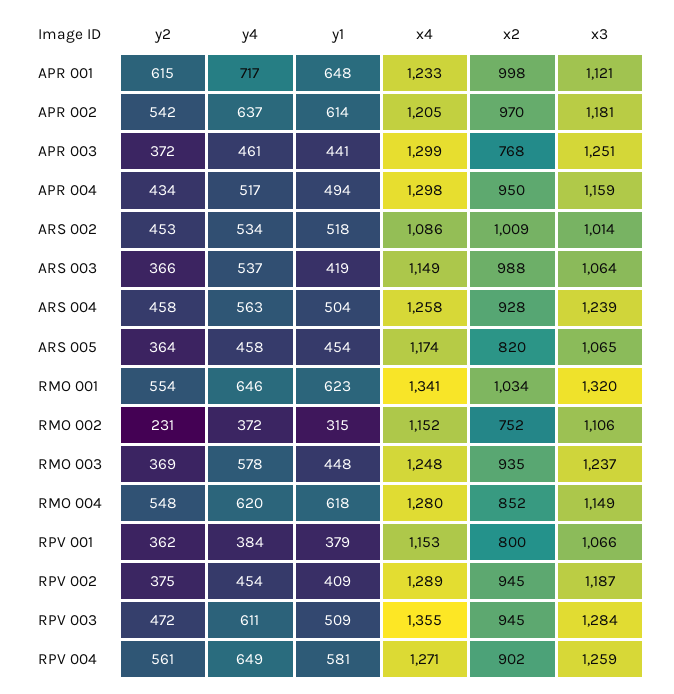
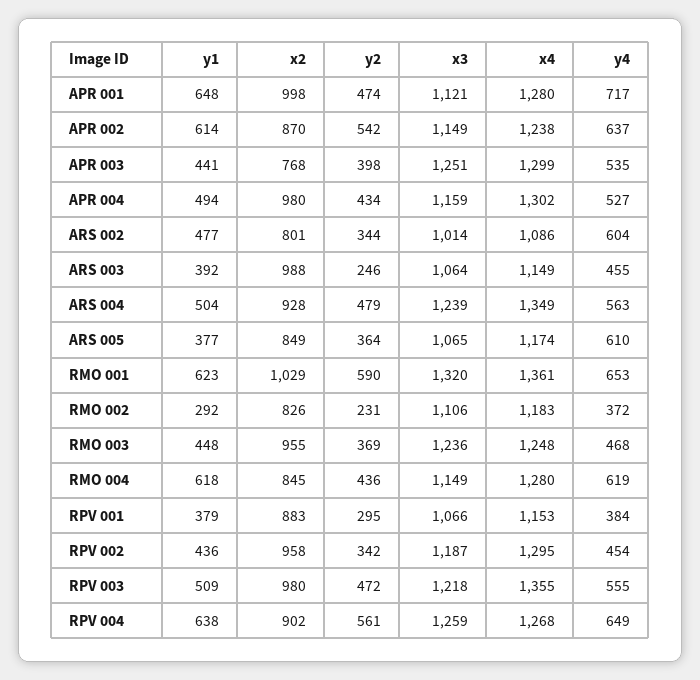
y2, APR 001: 615 -> 474
x4, APR 001: 1233 -> 1280
x4, APR 002: 1205 -> 1238
x2, APR 002: 970 -> 870
x3, APR 002: 1181 -> 1149
y2, APR 003: 372 -> 398
y4, APR 003: 461 -> 535
y4, APR 004: 517 -> 527
x4, APR 004: 1298 -> 1302
x2, APR 004: 950 -> 980
y2, ARS 002: 453 -> 344
y4, ARS 002: 534 -> 604
y1, ARS 002: 518 -> 477
x2, ARS 002: 1009 -> 801
y2, ARS 003: 366 -> 246
y4, ARS 003: 537 -> 455
y1, ARS 003: 419 -> 392
y2, ARS 004: 458 -> 479
x4, ARS 004: 1258 -> 1349
y4, ARS 005: 458 -> 610
y1, ARS 005: 454 -> 377
x2, ARS 005: 820 -> 849
y2, RMO 001: 554 -> 590
y4, RMO 001: 646 -> 653
x4, RMO 001: 1341 -> 1361
x2, RMO 001: 1034 -> 1029
y1, RMO 002: 315 -> 292
x4, RMO 002: 1152 -> 1183
x2, RMO 002: 752 -> 826
y4, RMO 003: 578 -> 468
x2, RMO 003: 935 -> 955
x3, RMO 003: 1237 -> 1236
y2, RMO 004: 548 -> 436
y4, RMO 004: 620 -> 619
x2, RMO 004: 852 -> 845
y2, RPV 001: 362 -> 295
x2, RPV 001: 800 -> 883
y2, RPV 002: 375 -> 342
y1, RPV 002: 409 -> 436
x4, RPV 002: 1289 -> 1295
x2, RPV 002: 945 -> 958
y4, RPV 003: 611 -> 555
x2, RPV 003: 945 -> 980
x3, RPV 003: 1284 -> 1218
y1, RPV 004: 581 -> 638
x4, RPV 004: 1271 -> 1268

